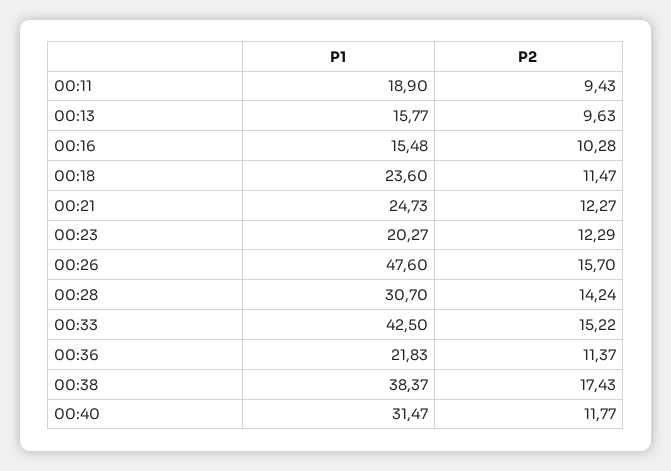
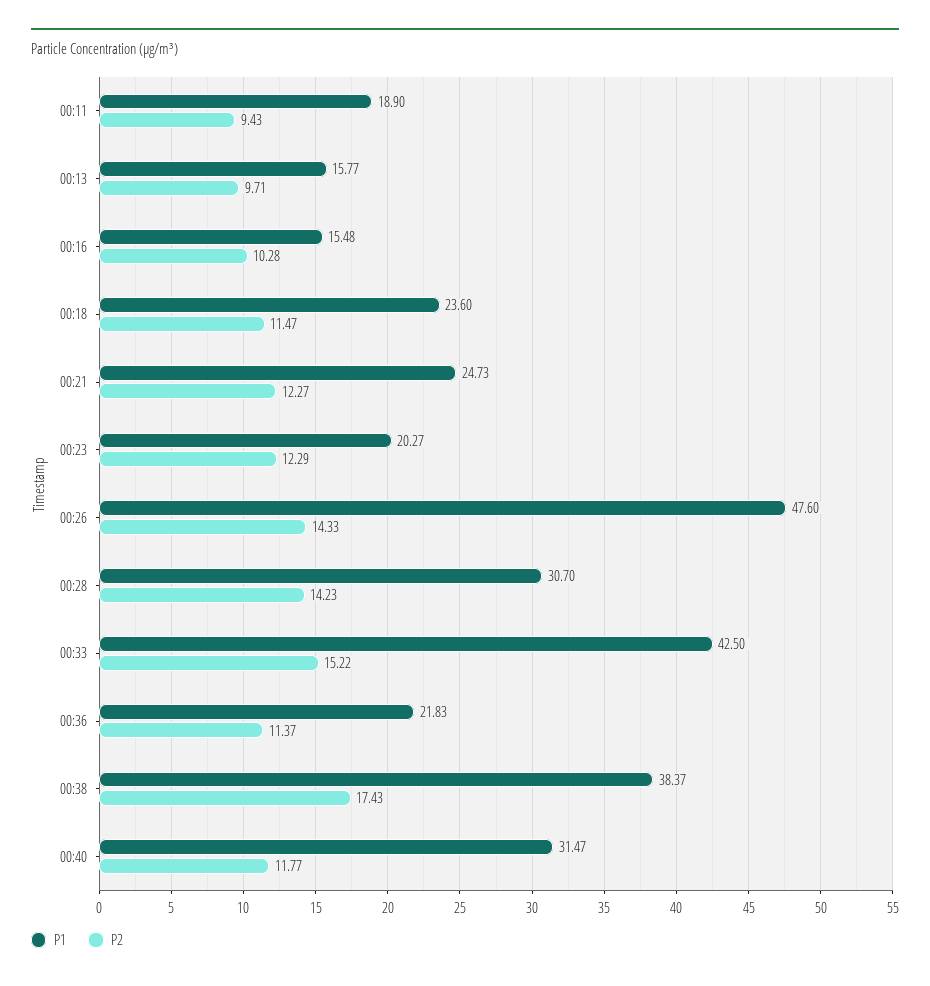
P2, 00:13: 9.63 -> 9.71
P2, 00:26: 15.7 -> 14.33
P2, 00:28: 14.24 -> 14.23

